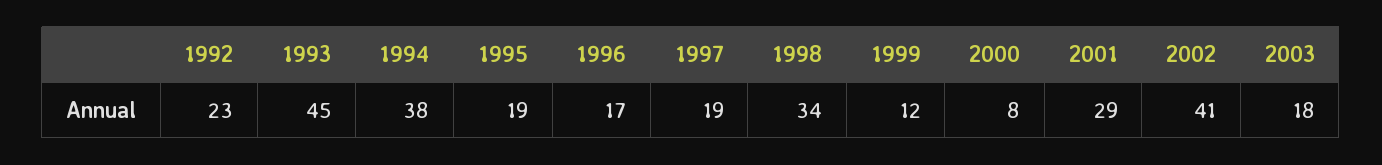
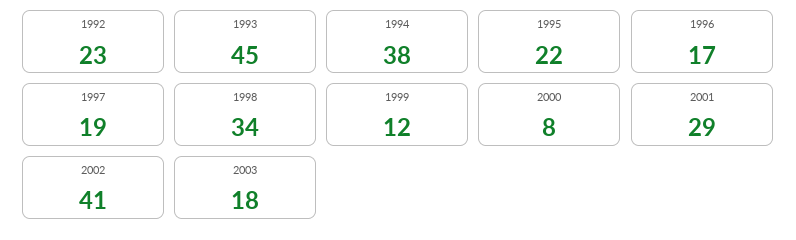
1995: 19 -> 22

